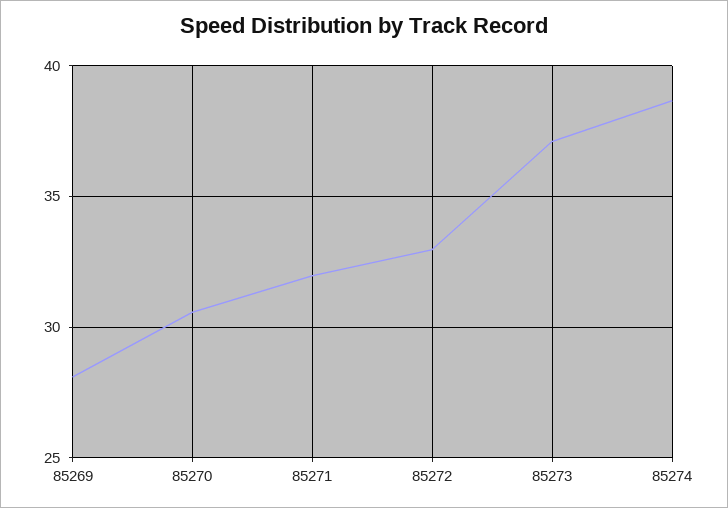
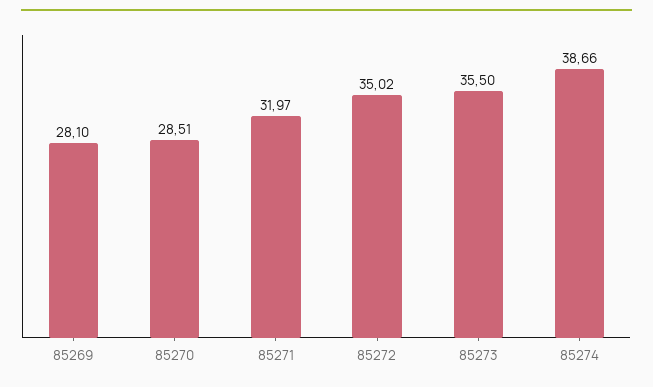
85270: 30.5 -> 28.51
85272: 33 -> 35.02
85273: 37 -> 35.5

